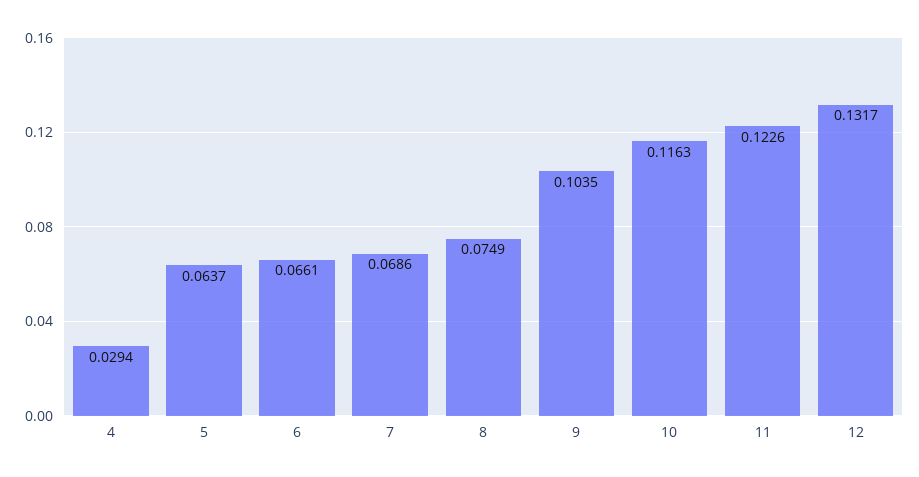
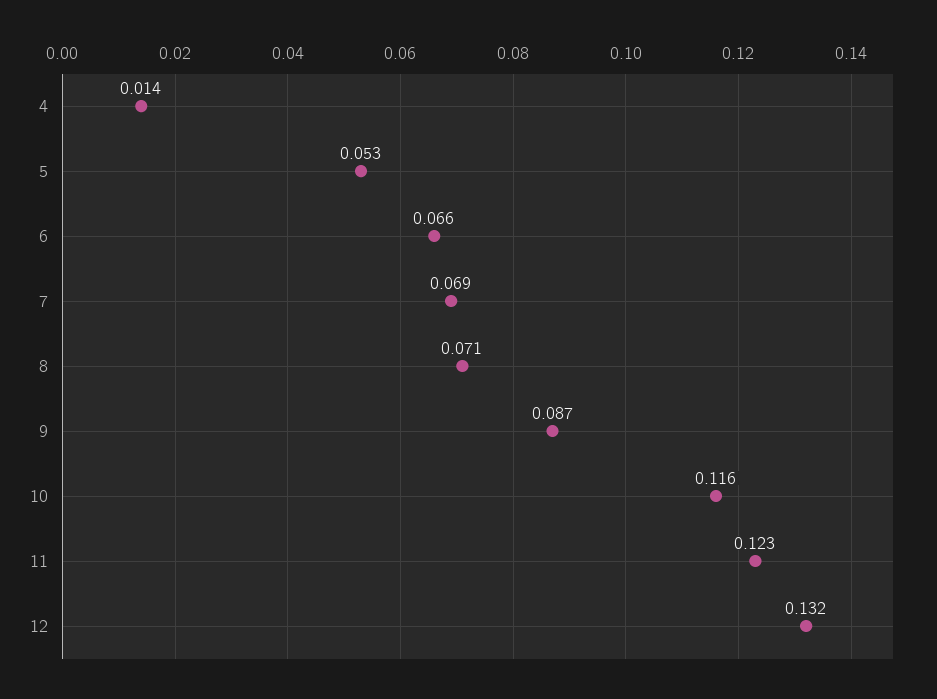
4: 0.0294 -> 0.014
5: 0.0637 -> 0.053
8: 0.0749 -> 0.071
9: 0.1035 -> 0.087

